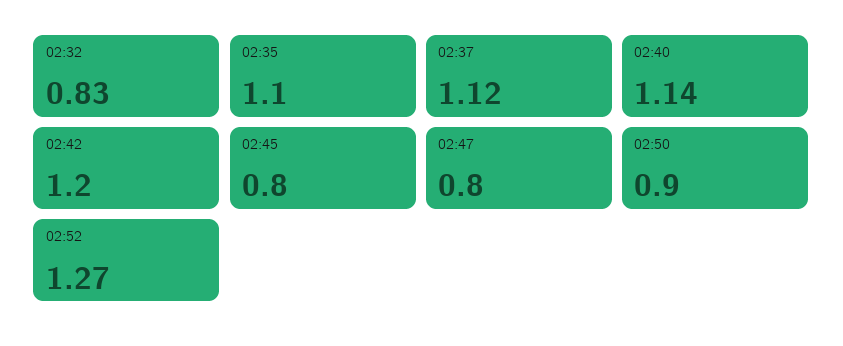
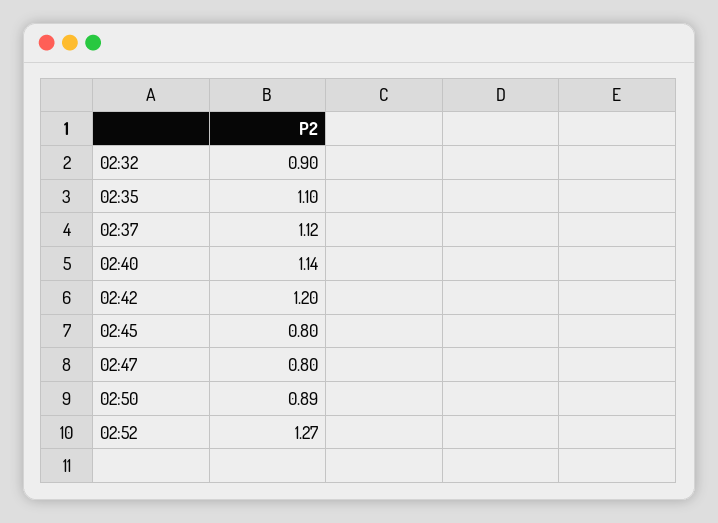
02:32: 0.83 -> 0.9
02:50: 0.9 -> 0.89

